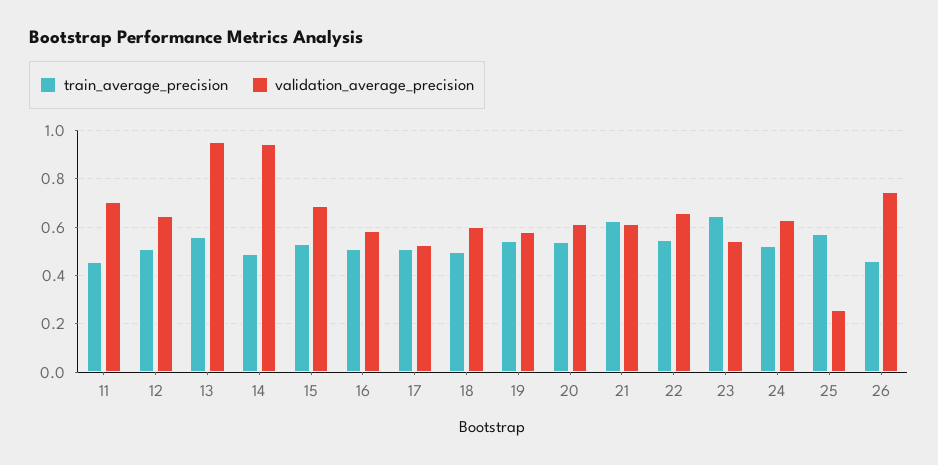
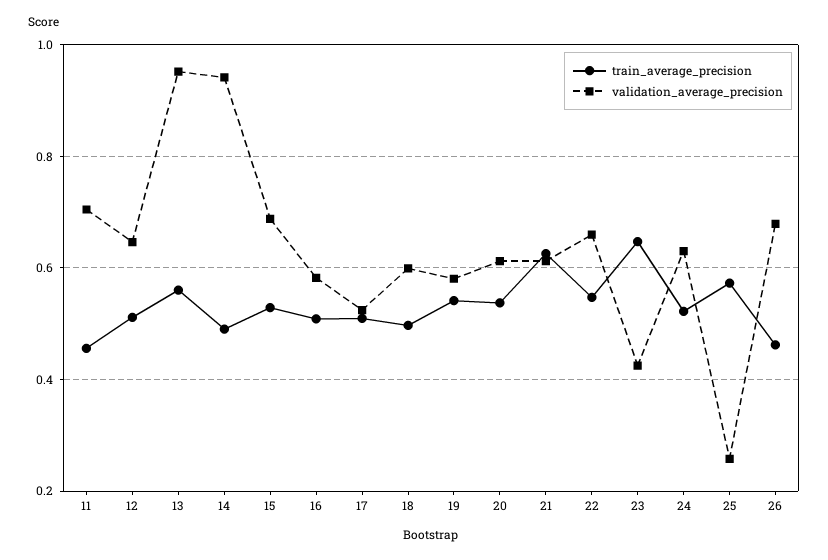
validation_average_precision, 23: 0.55 -> 0.42
validation_average_precision, 26: 0.75 -> 0.68

